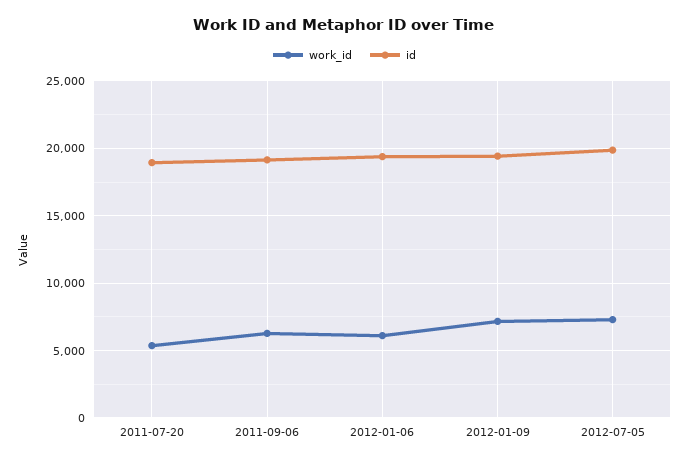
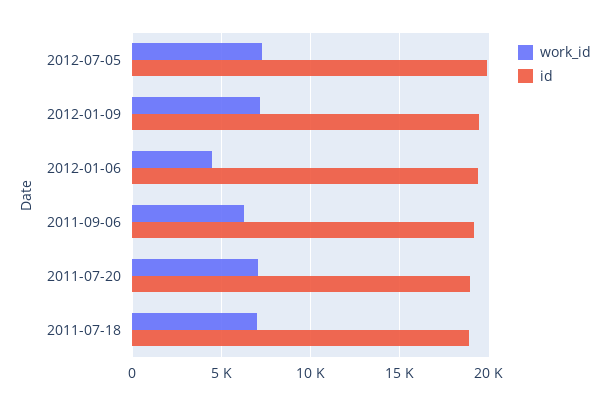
work_id, 2011-07-20: 5500 -> 7000
work_id, 2012-01-06: 6000 -> 4500
work_id, 2011-07-18: none -> 7000
id, 2011-07-18: none -> 19000

